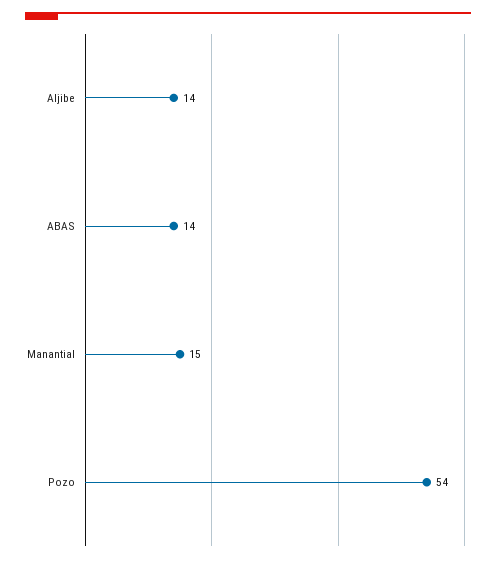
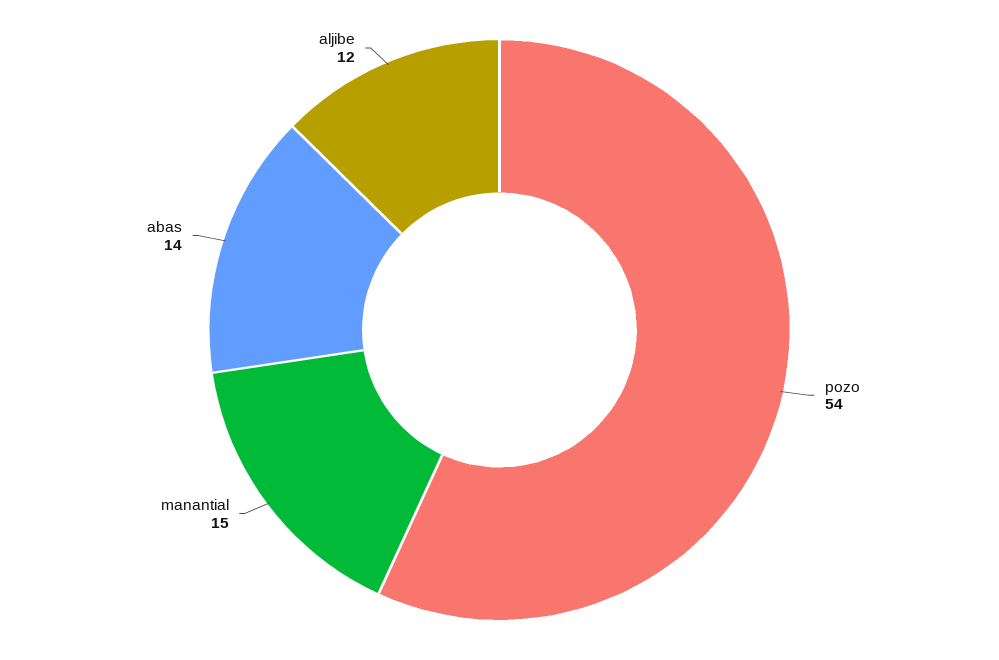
Aljibe: 14 -> 12

